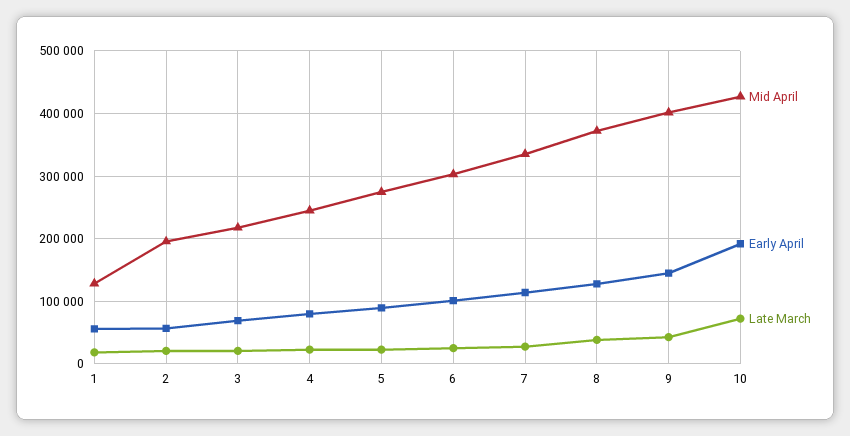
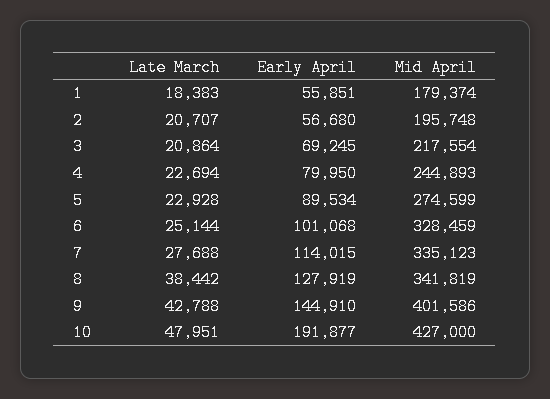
Mid April, 1: 130000 -> 179374
Mid April, 6: 300000 -> 328459
Mid April, 8: 370000 -> 341819
Late March, 10: 70000 -> 47951

